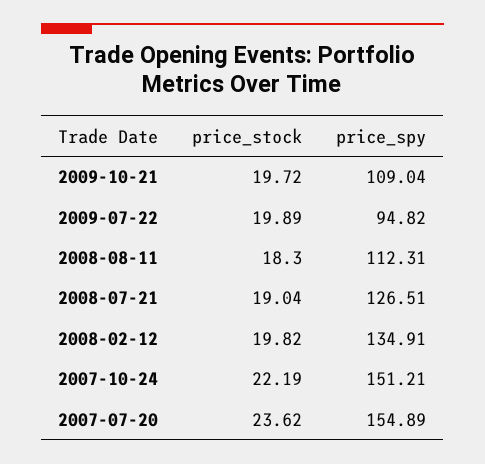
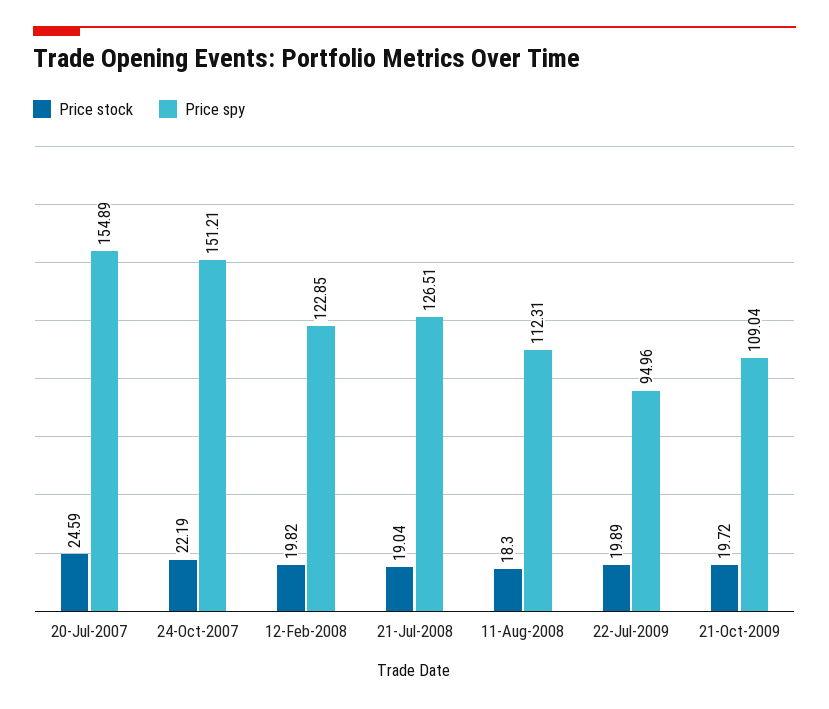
price_spy, 2009-07-22: 94.82 -> 94.96
price_spy, 2008-02-12: 134.91 -> 122.85
price_stock, 2007-07-20: 23.62 -> 24.59

